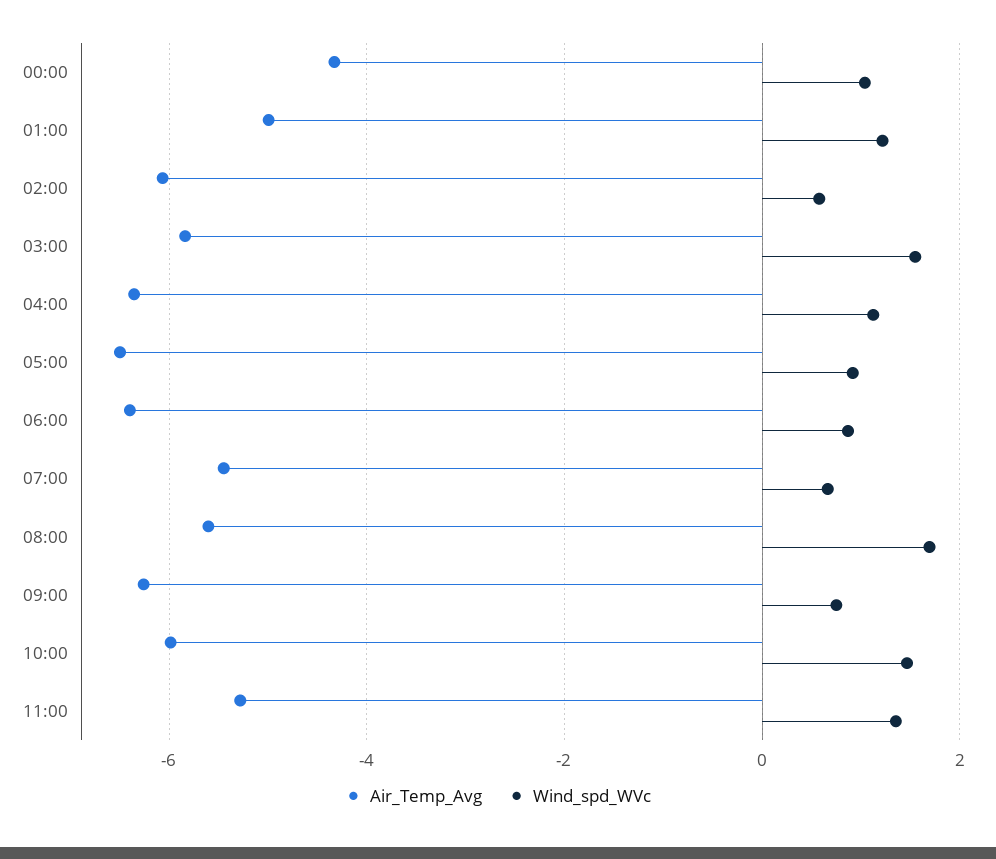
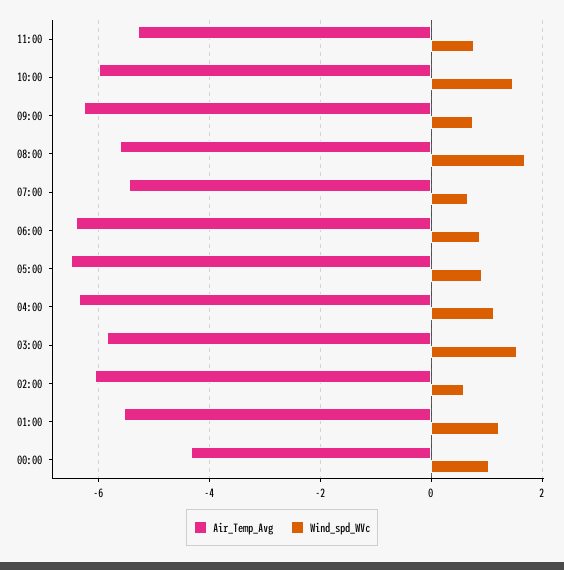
Air_Temp_Avg, 01:00: -5 -> -5.6
Wind_spd_WVc, 11:00: 1.4 -> 0.8

